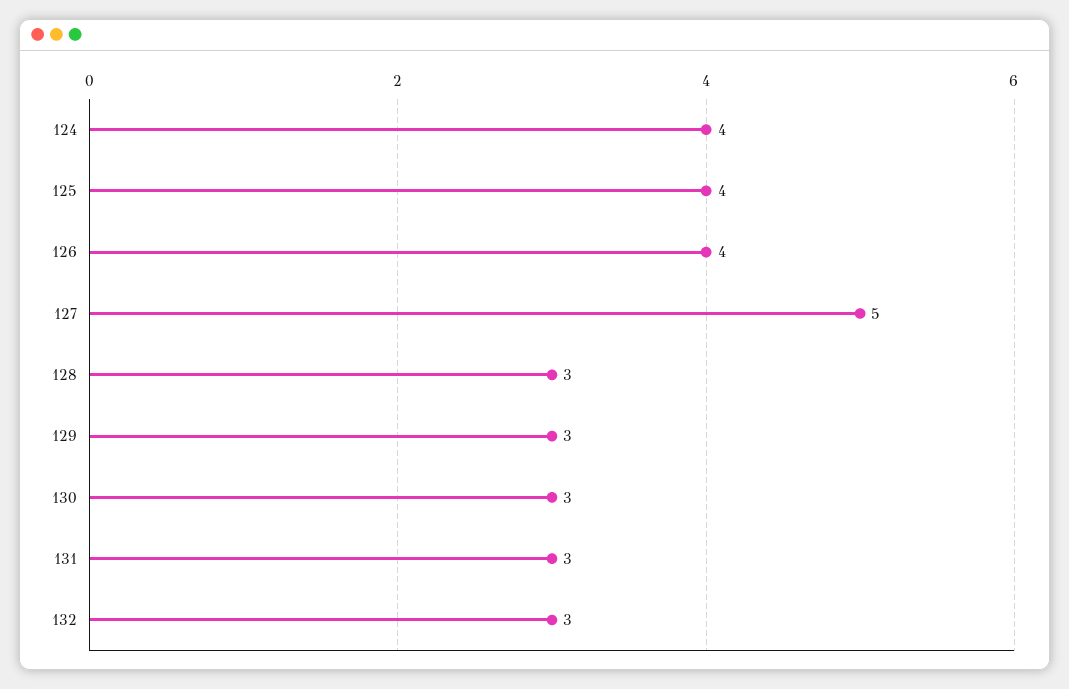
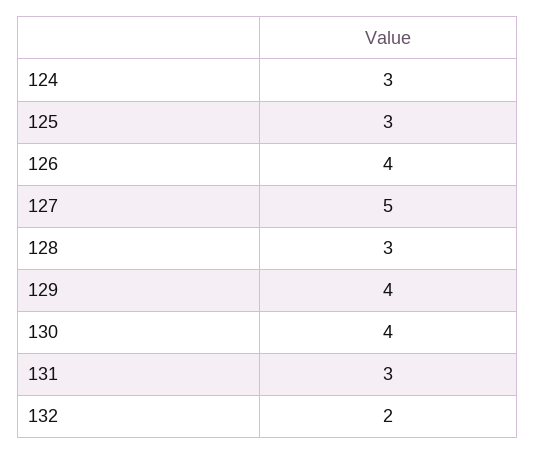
124: 4 -> 3
125: 4 -> 3
129: 3 -> 4
130: 3 -> 4
132: 3 -> 2

